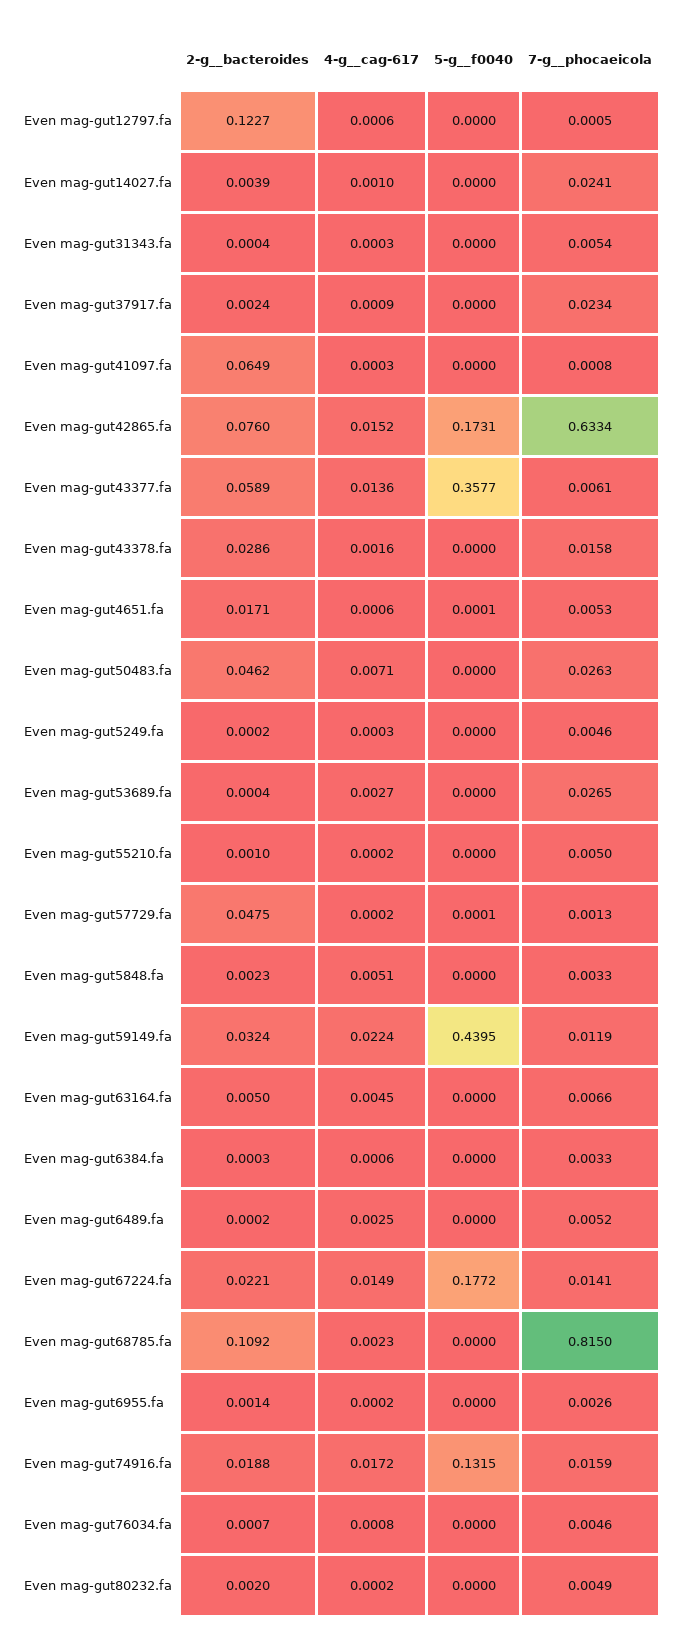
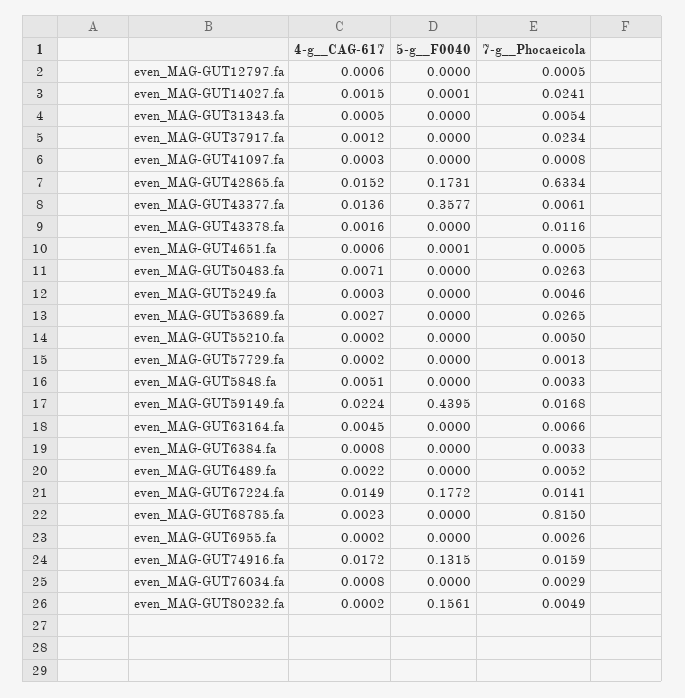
2-g__bacteroides, Even mag-gut12797.fa: 0.1227 -> none
2-g__bacteroides, Even mag-gut14027.fa: 0.0039 -> none
4-g__cag-617, Even mag-gut14027.fa: 0.001 -> 0.0015
5-g__f0040, Even mag-gut14027.fa: 0 -> 0.0001
2-g__bacteroides, Even mag-gut31343.fa: 0.0004 -> none
4-g__cag-617, Even mag-gut31343.fa: 0.0003 -> 0.0005
2-g__bacteroides, Even mag-gut37917.fa: 0.0024 -> none
4-g__cag-617, Even mag-gut37917.fa: 0.0009 -> 0.0012
2-g__bacteroides, Even mag-gut41097.fa: 0.0649 -> none
2-g__bacteroides, Even mag-gut42865.fa: 0.076 -> none
2-g__bacteroides, Even mag-gut43377.fa: 0.0589 -> none
2-g__bacteroides, Even mag-gut43378.fa: 0.0286 -> none
7-g__phocaeicola, Even mag-gut43378.fa: 0.0158 -> 0.0116
2-g__bacteroides, Even mag-gut4651.fa: 0.0171 -> none
7-g__phocaeicola, Even mag-gut4651.fa: 0.0053 -> 0.0005
2-g__bacteroides, Even mag-gut50483.fa: 0.0462 -> none
2-g__bacteroides, Even mag-gut5249.fa: 0.0002 -> none
2-g__bacteroides, Even mag-gut53689.fa: 0.0004 -> none
2-g__bacteroides, Even mag-gut55210.fa: 0.001 -> none
2-g__bacteroides, Even mag-gut57729.fa: 0.0475 -> none
5-g__f0040, Even mag-gut57729.fa: 0.0001 -> 0
2-g__bacteroides, Even mag-gut5848.fa: 0.0023 -> none
2-g__bacteroides, Even mag-gut59149.fa: 0.0324 -> none
7-g__phocaeicola, Even mag-gut59149.fa: 0.0119 -> 0.0168
2-g__bacteroides, Even mag-gut63164.fa: 0.005 -> none
2-g__bacteroides, Even mag-gut6384.fa: 0.0003 -> none
4-g__cag-617, Even mag-gut6384.fa: 0.0006 -> 0.0008
2-g__bacteroides, Even mag-gut6489.fa: 0.0002 -> none
4-g__cag-617, Even mag-gut6489.fa: 0.0025 -> 0.0022
2-g__bacteroides, Even mag-gut67224.fa: 0.0221 -> none
2-g__bacteroides, Even mag-gut68785.fa: 0.1092 -> none
2-g__bacteroides, Even mag-gut6955.fa: 0.0014 -> none
2-g__bacteroides, Even mag-gut74916.fa: 0.0188 -> none
2-g__bacteroides, Even mag-gut76034.fa: 0.0007 -> none
7-g__phocaeicola, Even mag-gut76034.fa: 0.0046 -> 0.0029
2-g__bacteroides, Even mag-gut80232.fa: 0.002 -> none
5-g__f0040, Even mag-gut80232.fa: 0 -> 0.1561

